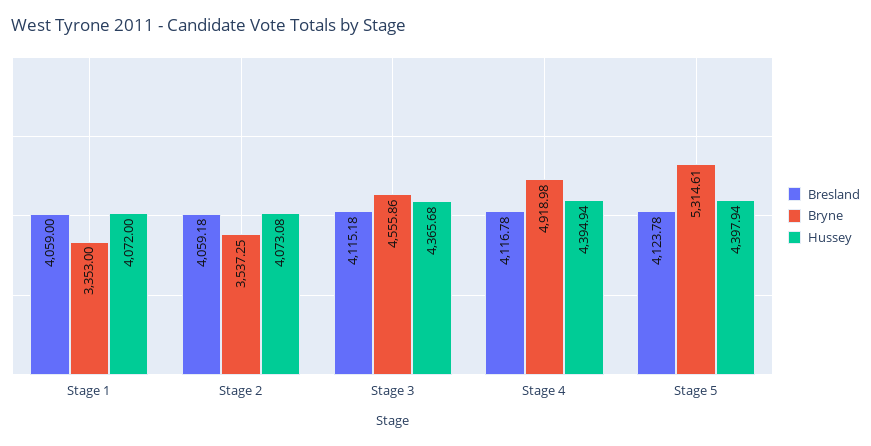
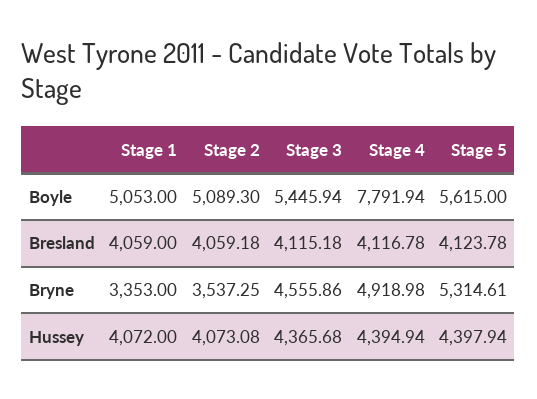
Boyle, Stage 1: none -> 5053
Boyle, Stage 2: none -> 5089.3
Boyle, Stage 3: none -> 5445.94
Boyle, Stage 4: none -> 7791.94
Boyle, Stage 5: none -> 5615

